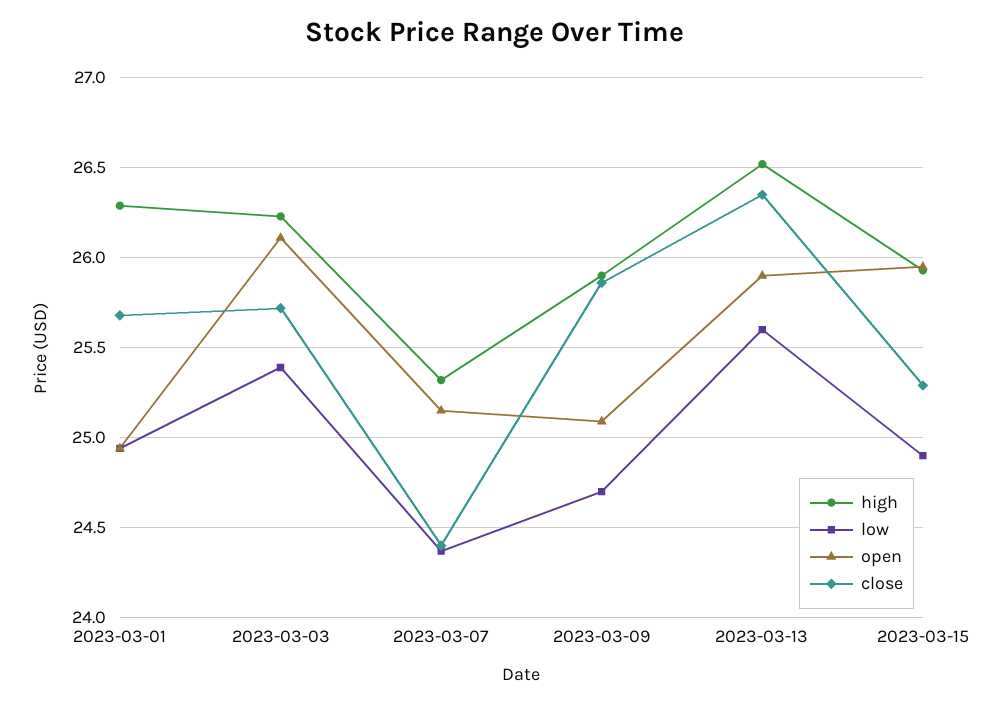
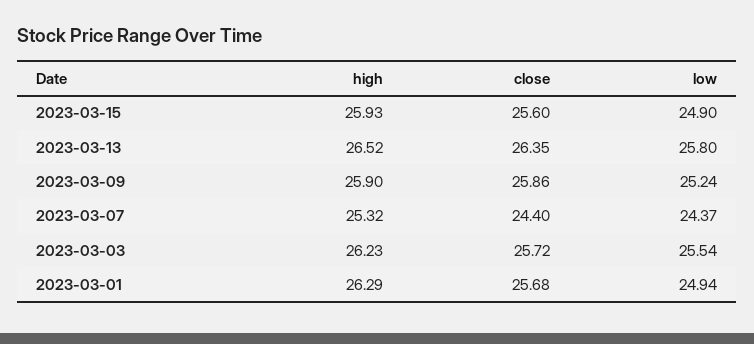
open, 2023-03-01: 24.95 -> none
low, 2023-03-03: 25.4 -> 25.54
open, 2023-03-03: 26.1 -> none
open, 2023-03-07: 25.15 -> none
low, 2023-03-09: 24.7 -> 25.24
open, 2023-03-09: 25.1 -> none
low, 2023-03-13: 25.6 -> 25.8
open, 2023-03-13: 25.9 -> none
open, 2023-03-15: 25.95 -> none
close, 2023-03-15: 25.3 -> 25.6

